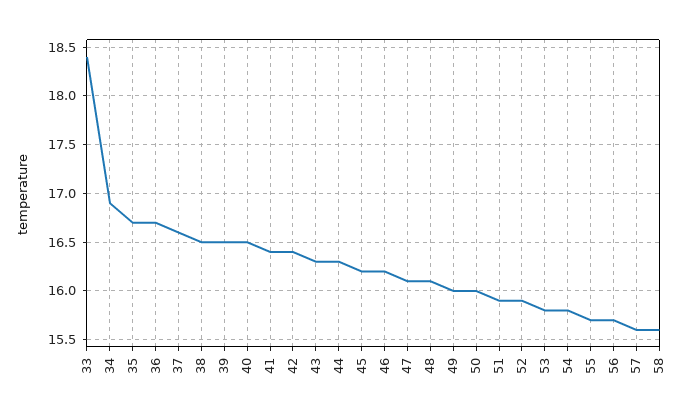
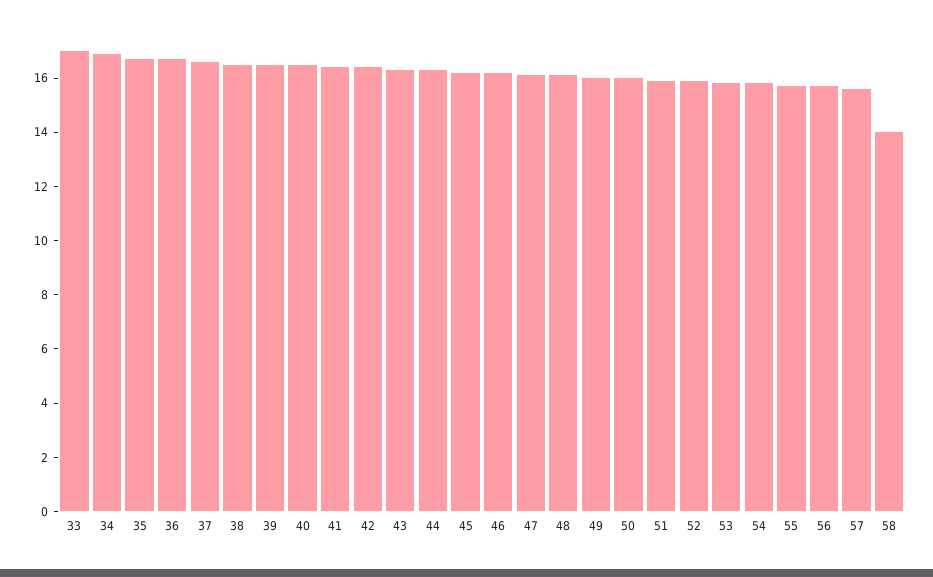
33: 18.4 -> 17
58: 15.6 -> 14

